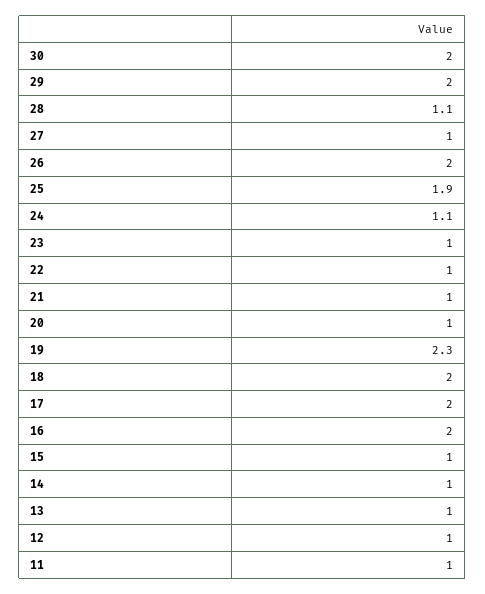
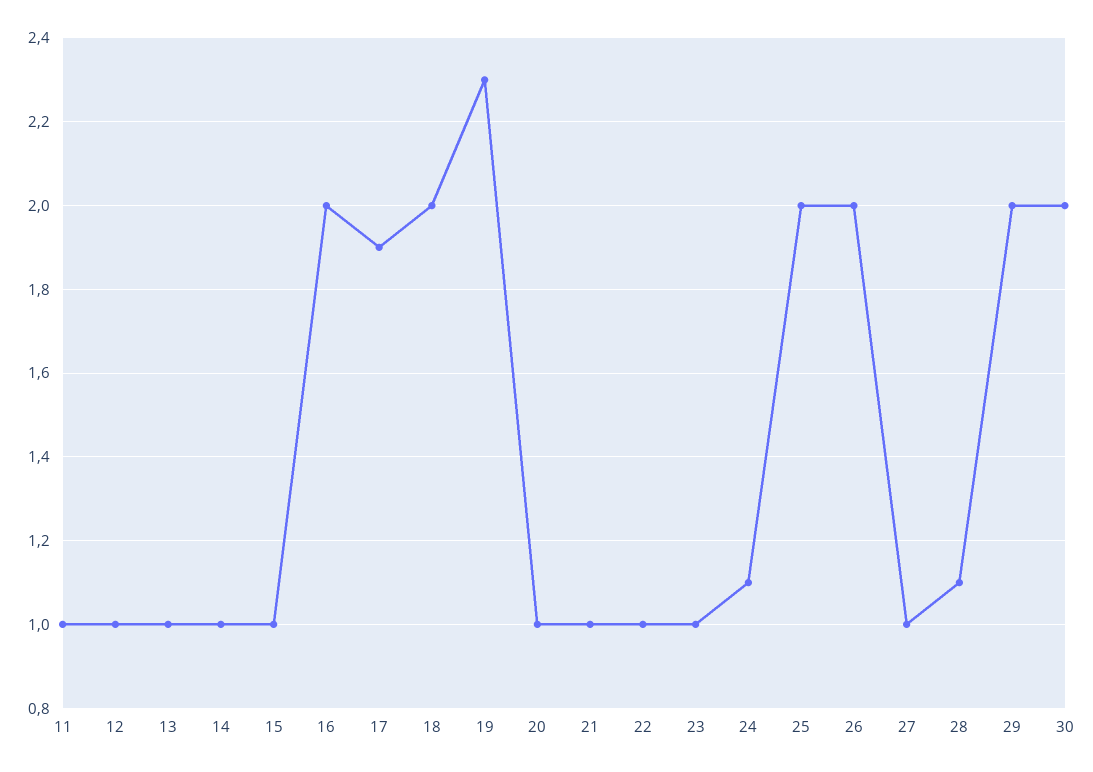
25: 1.9 -> 2
17: 2 -> 1.9

